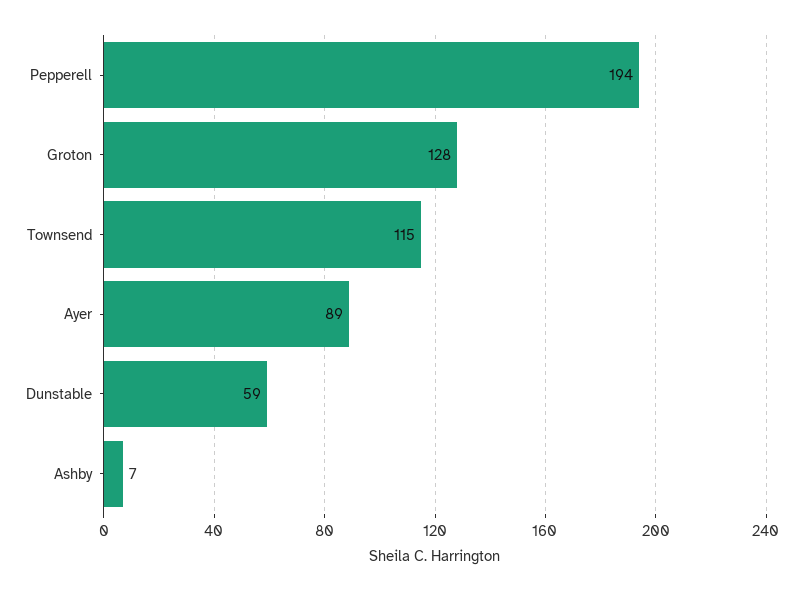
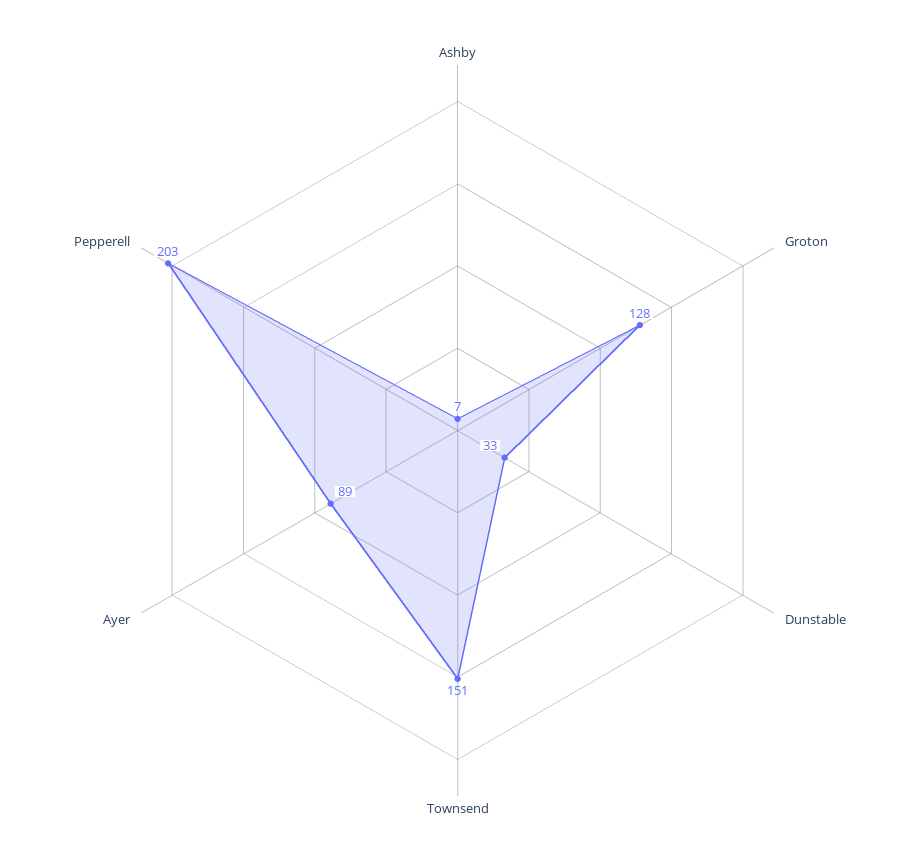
Pepperell: 194 -> 203
Townsend: 115 -> 151
Dunstable: 59 -> 33

